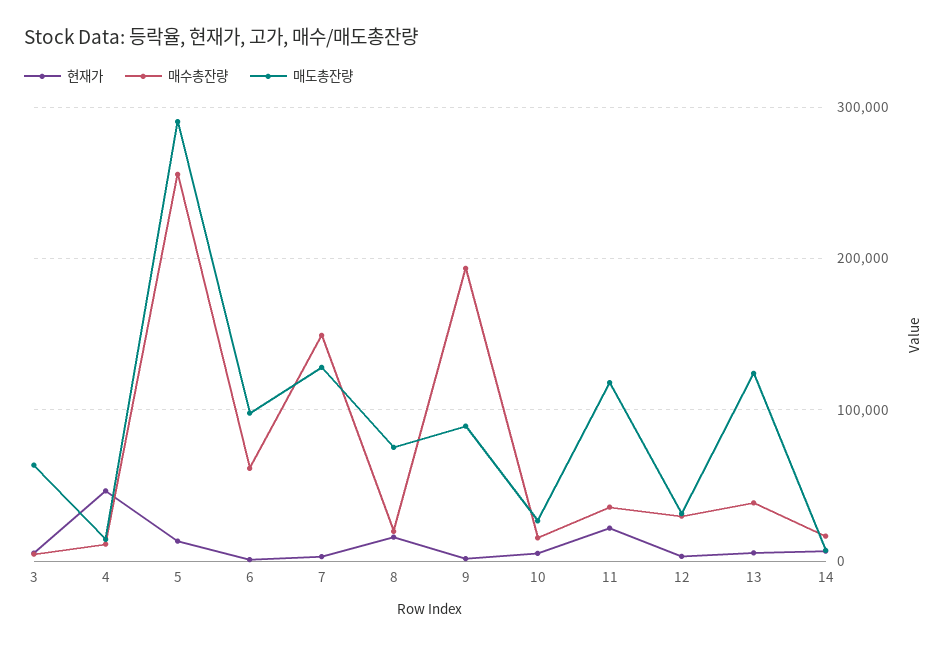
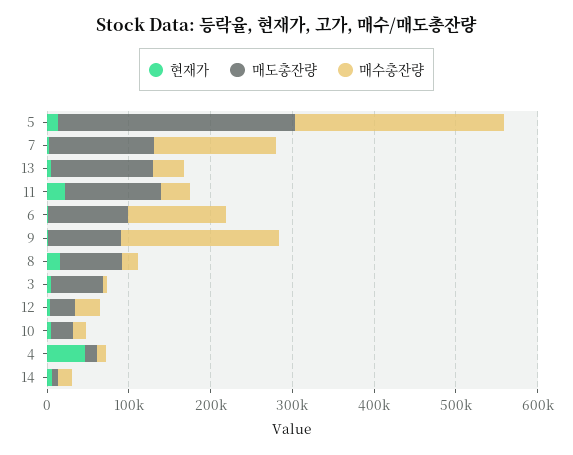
매수총잔량, 6: 60000 -> 120000

